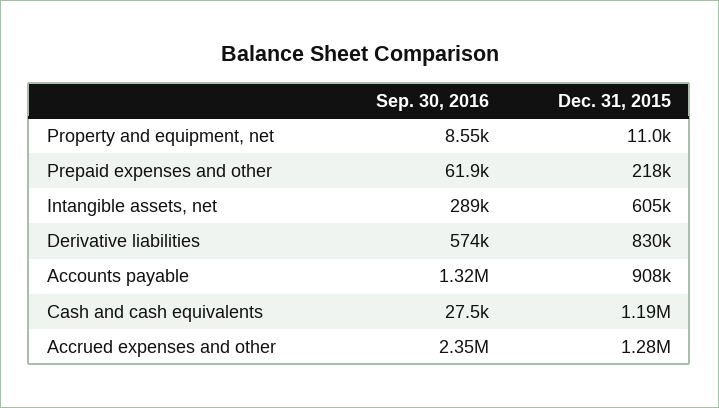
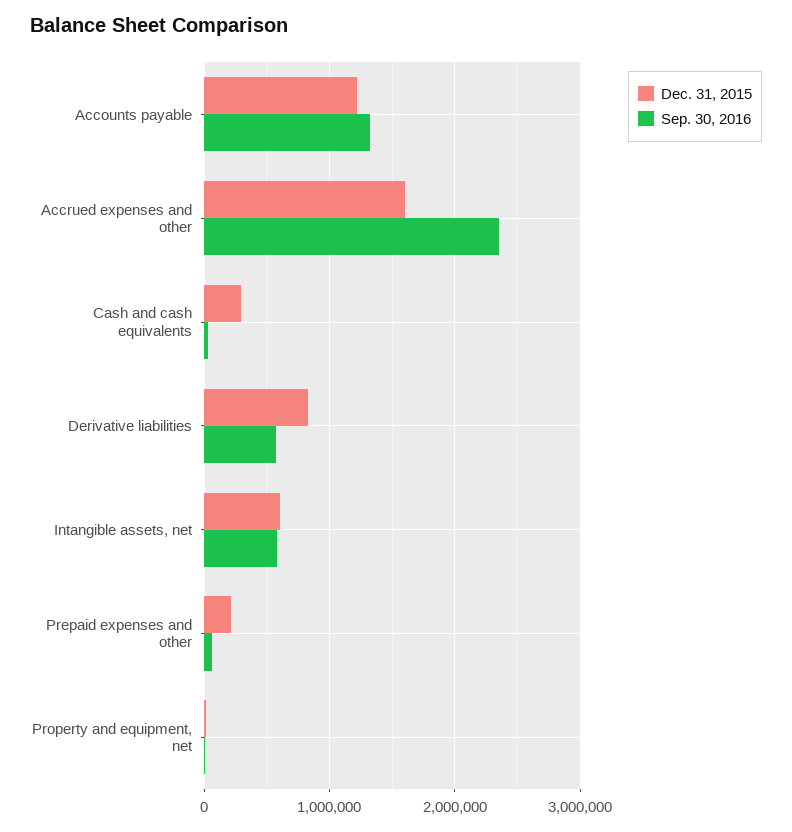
Sep. 30, 2016, Intangible assets, net: 289000 -> 600000
Dec. 31, 2015, Accounts payable: 908000 -> 1200000
Dec. 31, 2015, Cash and cash equivalents: 1190000 -> 300000
Dec. 31, 2015, Accrued expenses and other: 1280000 -> 1600000

